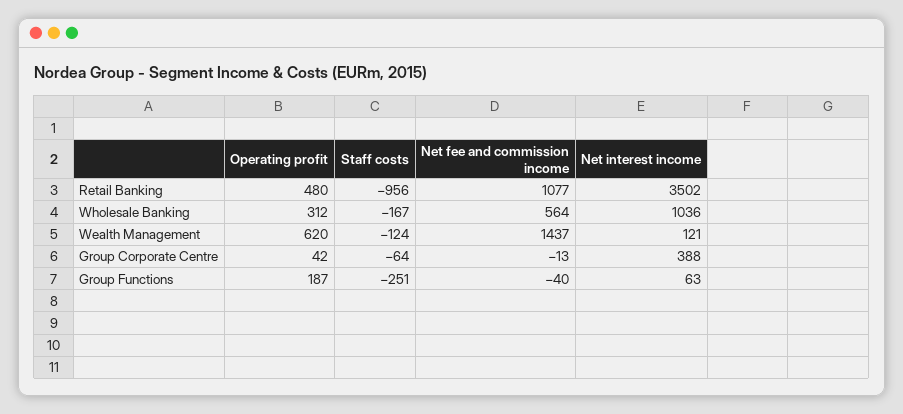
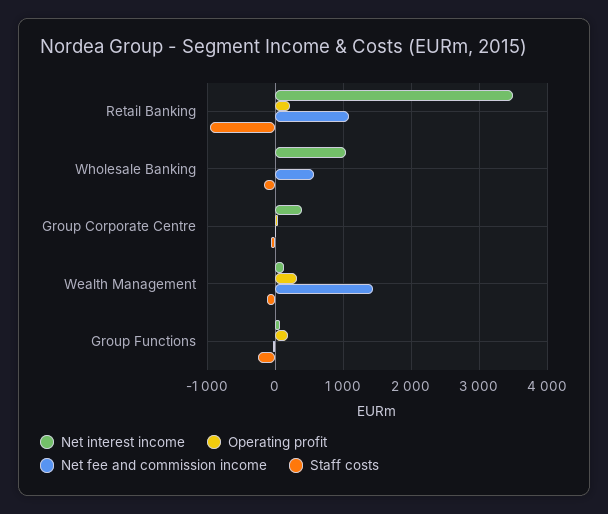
Operating profit, Retail Banking: 480 -> 200
Operating profit, Wholesale Banking: 312 -> 0
Operating profit, Wealth Management: 620 -> 300

